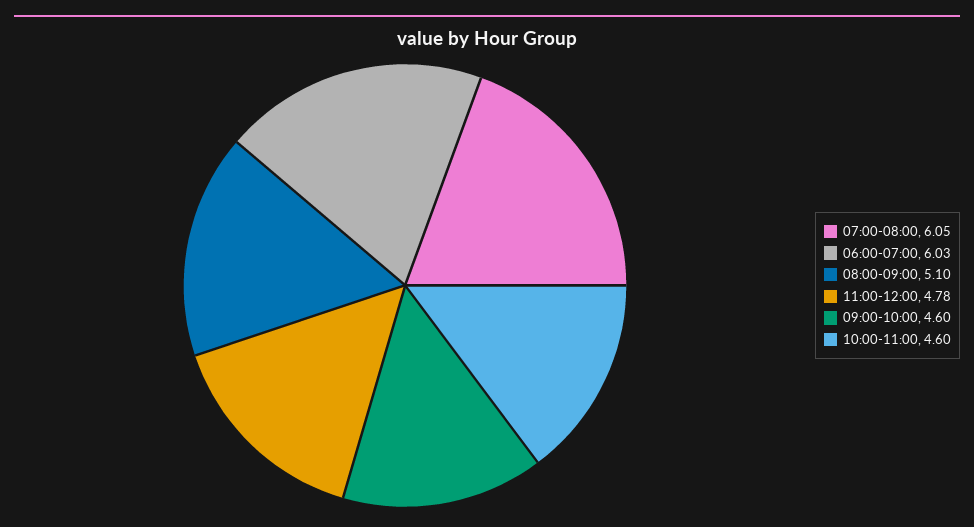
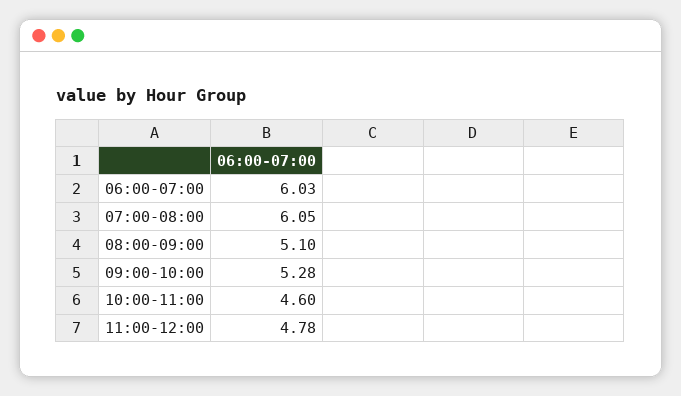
09:00-10:00: 4.6 -> 5.28

